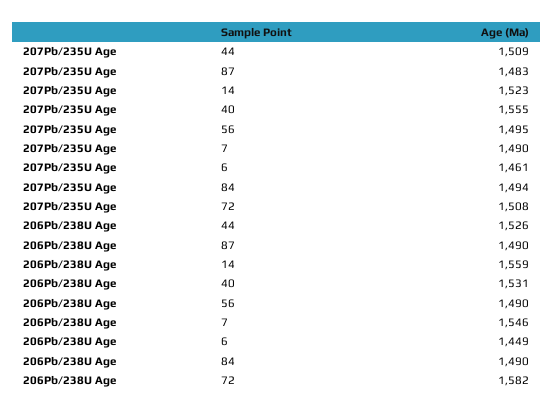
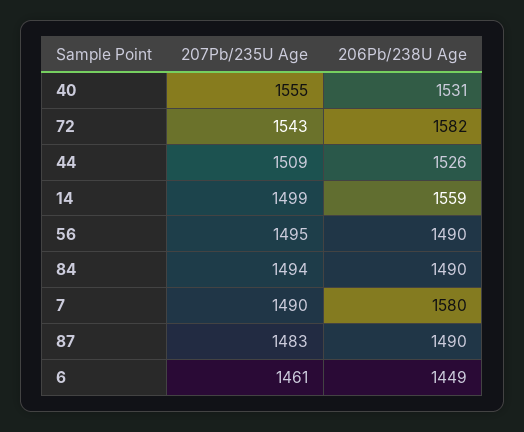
207Pb/235U Age, 14: 1523 -> 1499
207Pb/235U Age, 72: 1508 -> 1543
206Pb/238U Age, 7: 1546 -> 1580

